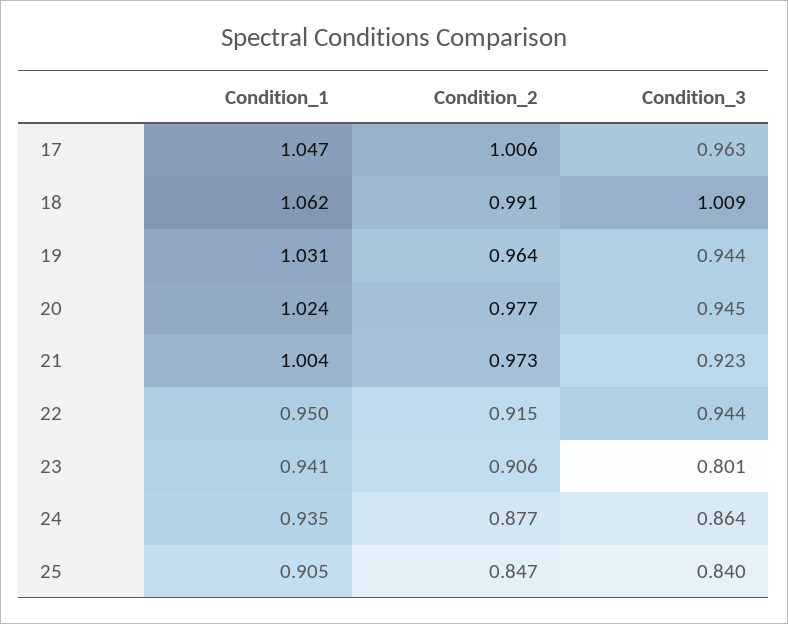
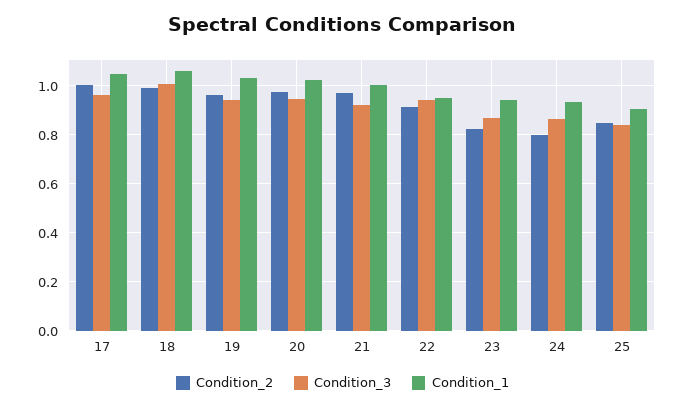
Condition_2, 23: 0.906 -> 0.825
Condition_3, 23: 0.801 -> 0.875
Condition_2, 24: 0.877 -> 0.8

